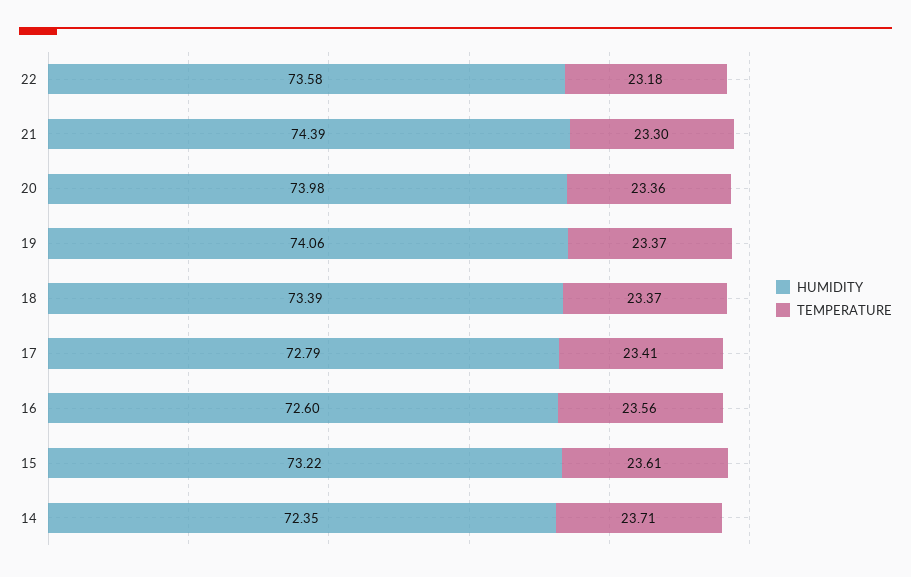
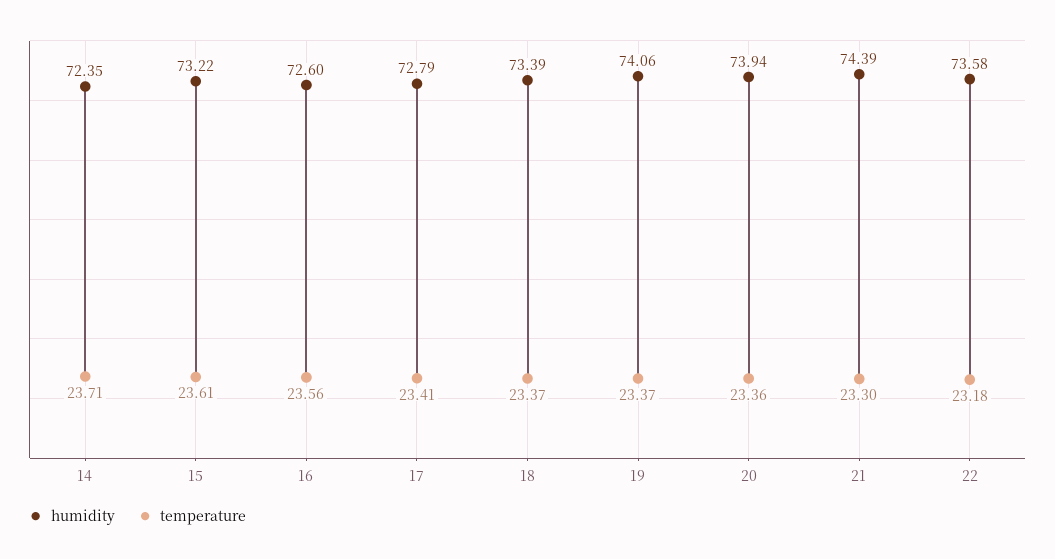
HUMIDITY, 20: 73.98 -> 73.94

